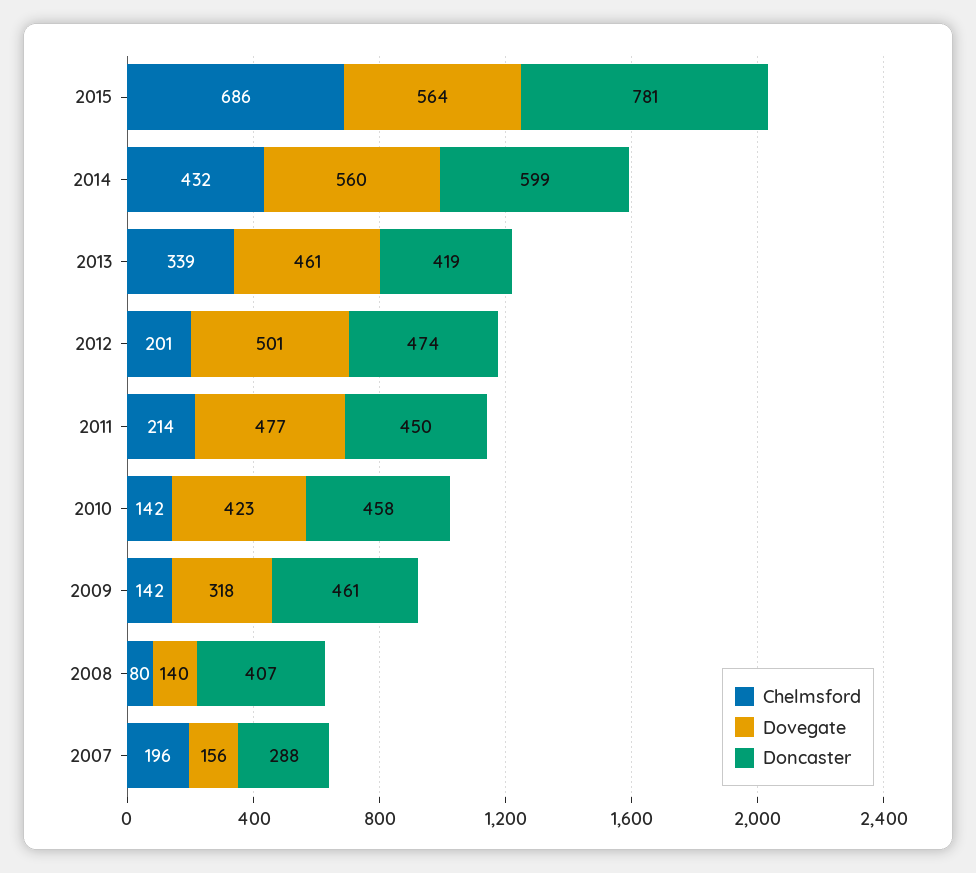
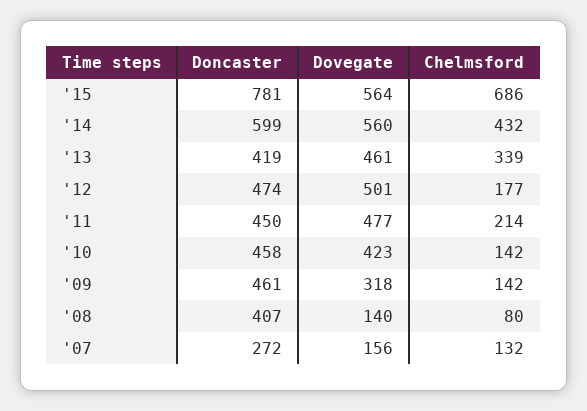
Chelmsford, 2012: 201 -> 177
Chelmsford, 2007: 196 -> 132
Doncaster, 2007: 288 -> 272

